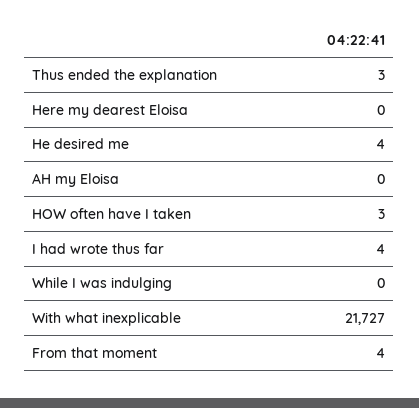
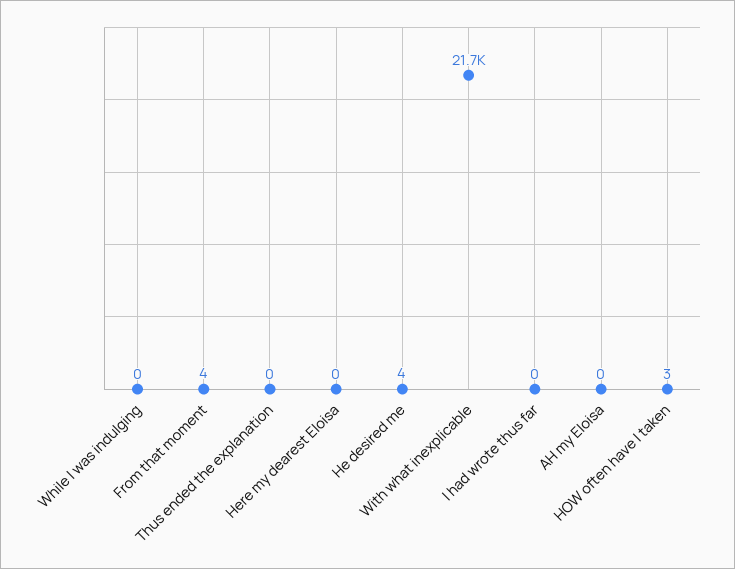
Thus ended the explanation: 3 -> 0
I had wrote thus far: 4 -> 0

